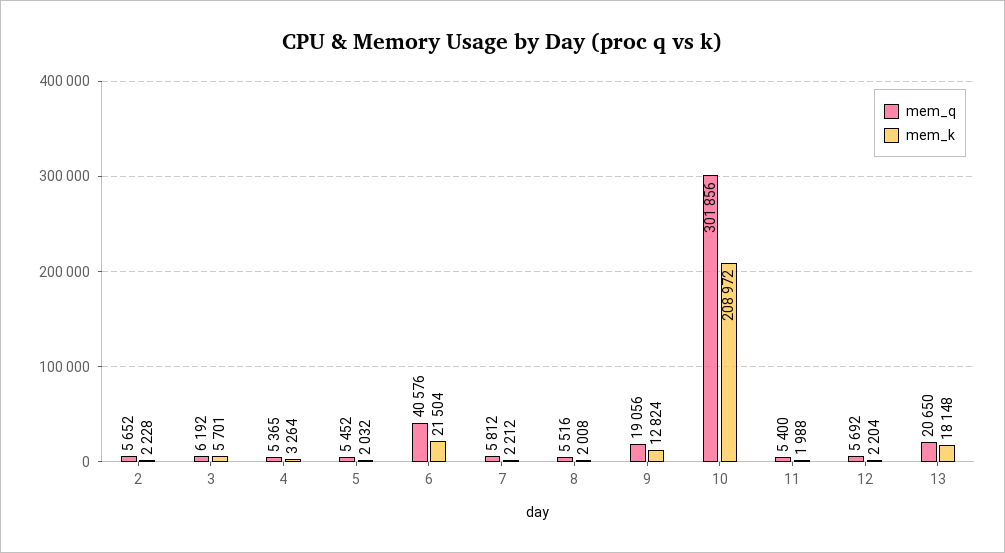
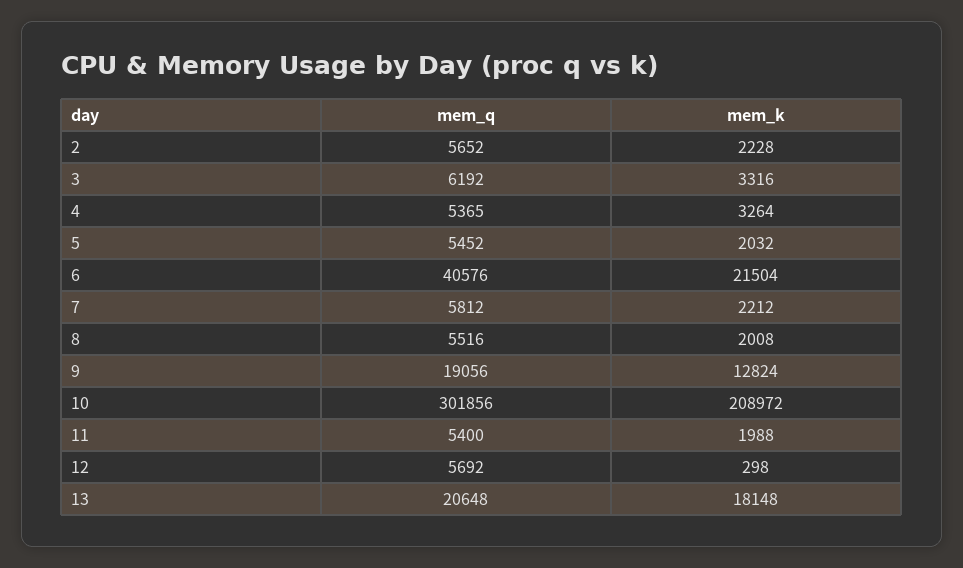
mem_k, 3: 5701 -> 3316
mem_k, 12: 2204 -> 298
mem_q, 13: 20650 -> 20648

